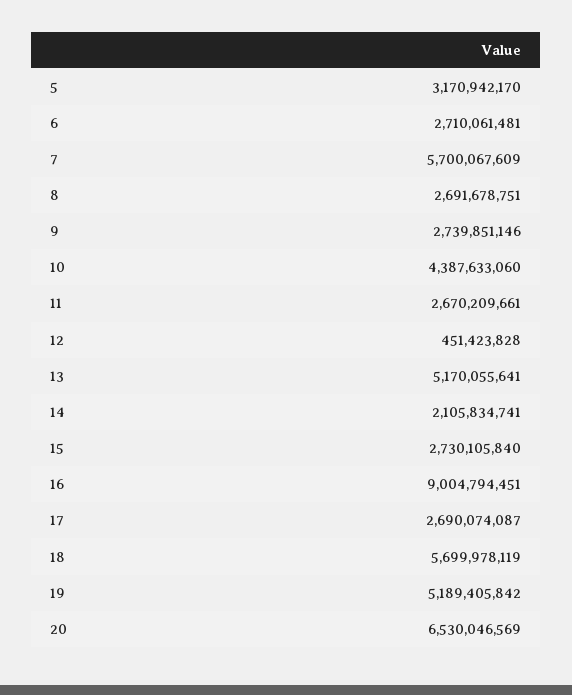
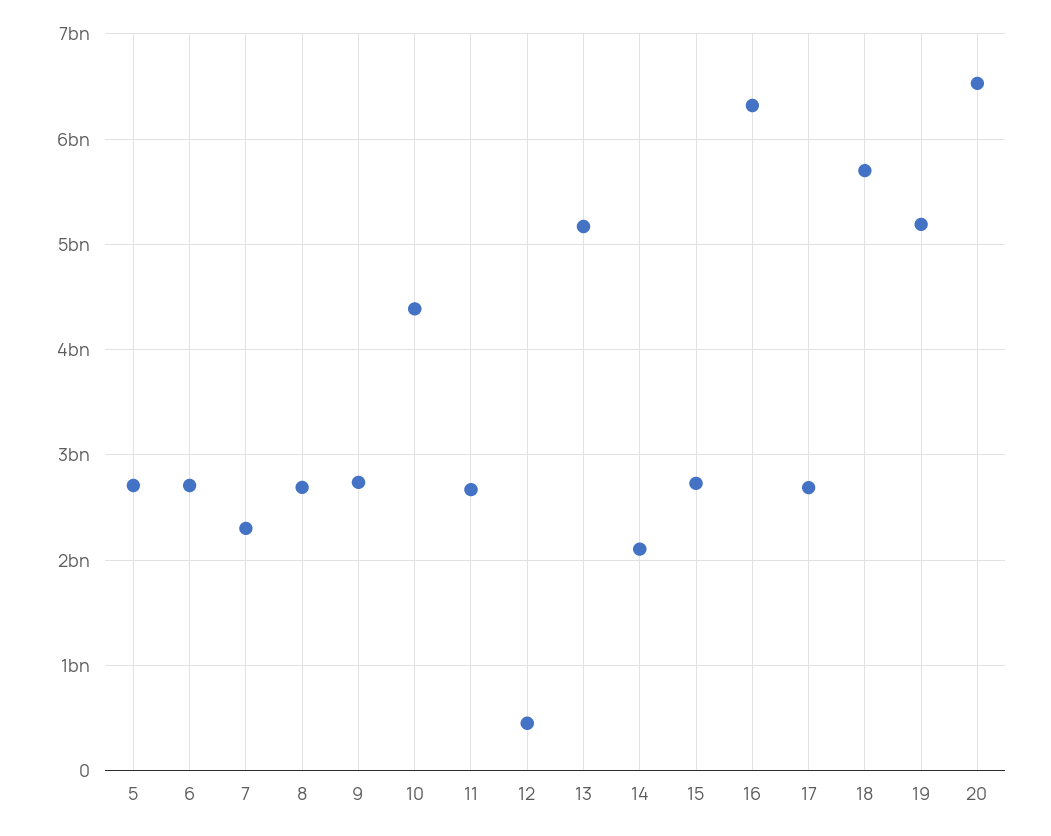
5: 3170942170 -> 2700000000
7: 5700067609 -> 2300000000
16: 9004794451 -> 6300000000

